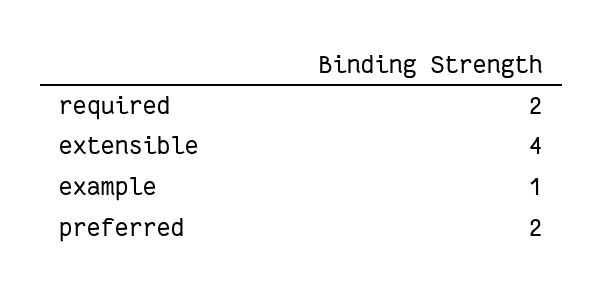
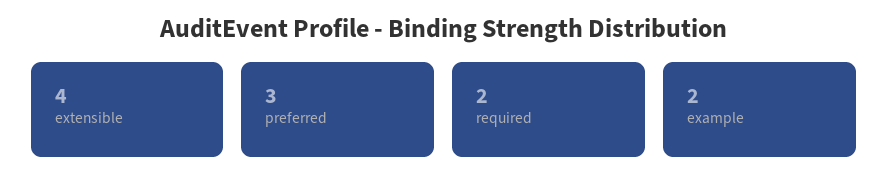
example: 1 -> 2
preferred: 2 -> 3

